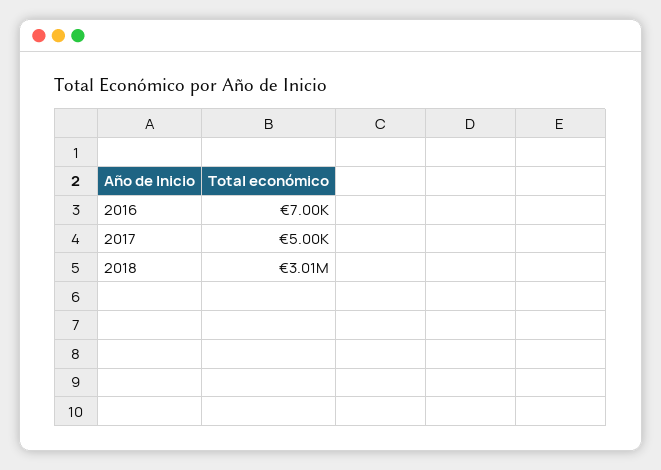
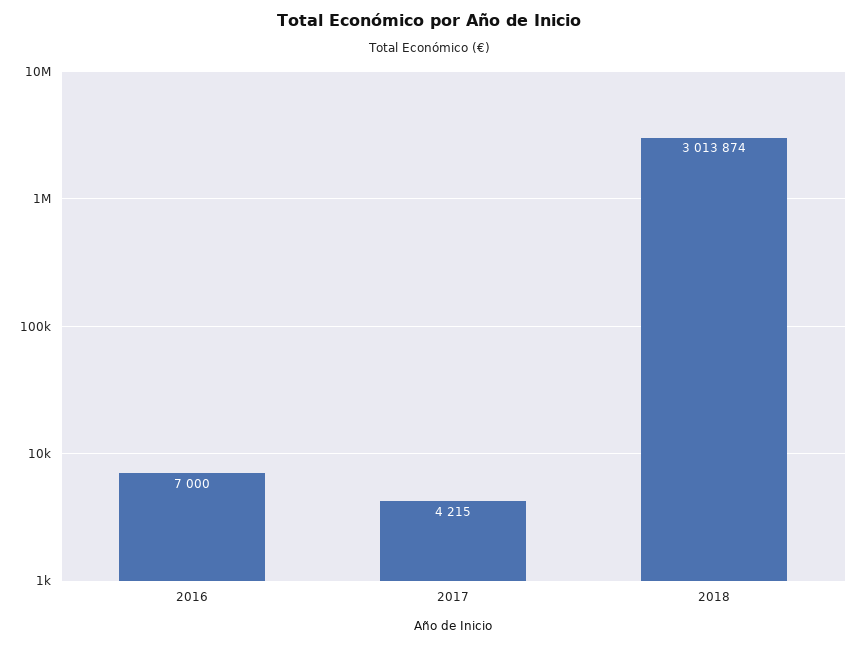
2017: 5000 -> 4215

